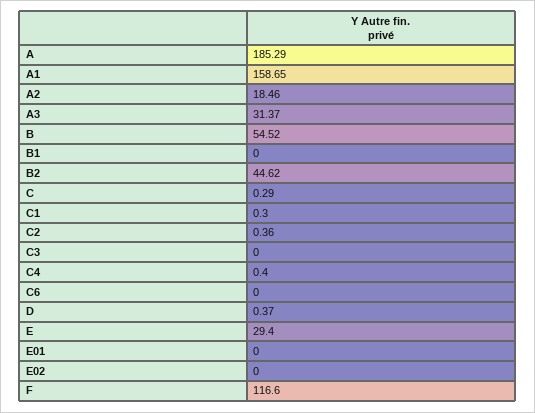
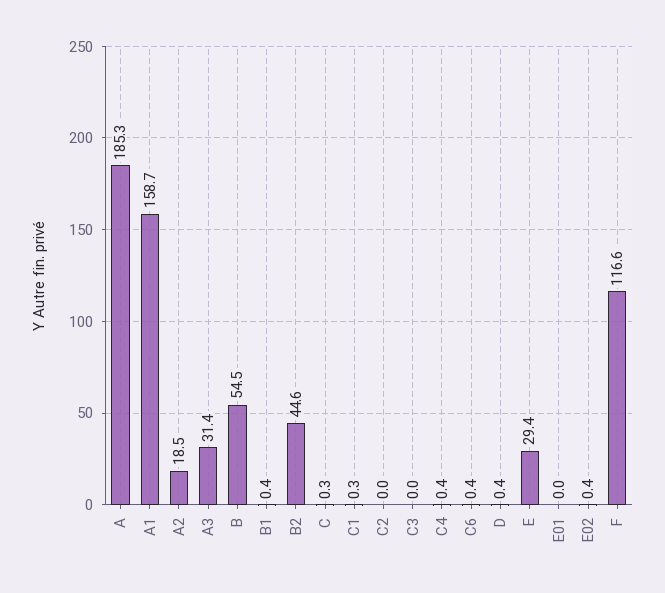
B1: 0 -> 0.4
C2: 0.36 -> 0
C6: 0 -> 0.4
E02: 0 -> 0.4

